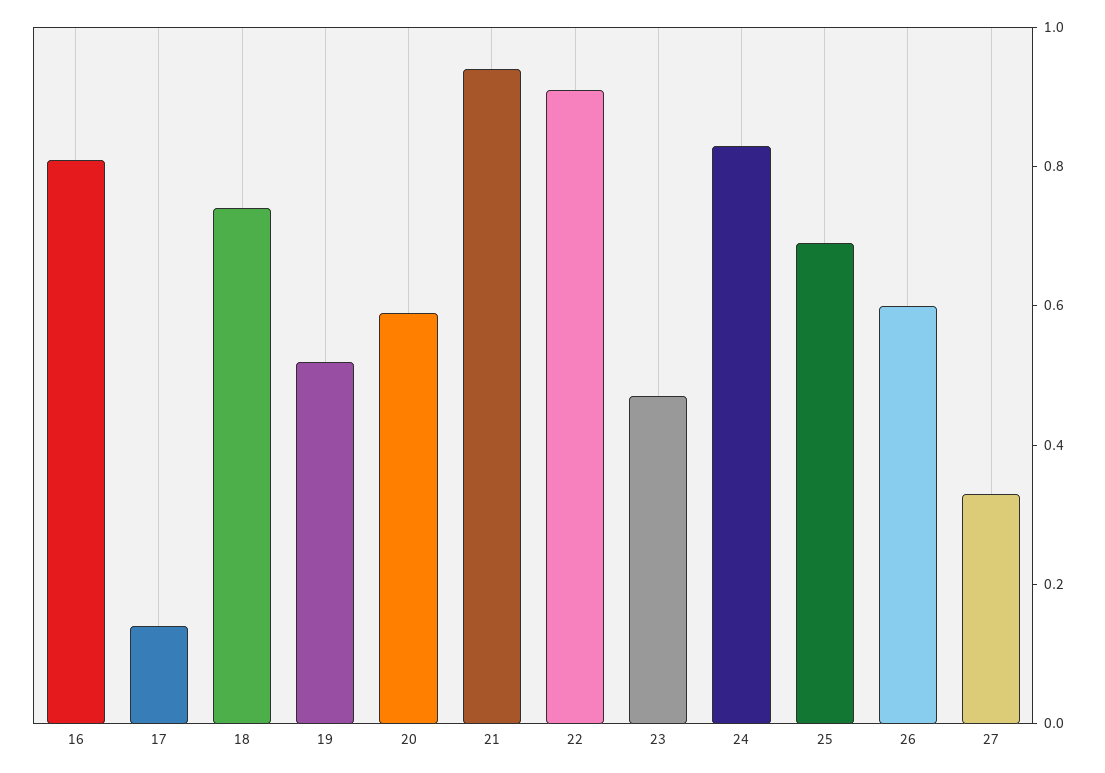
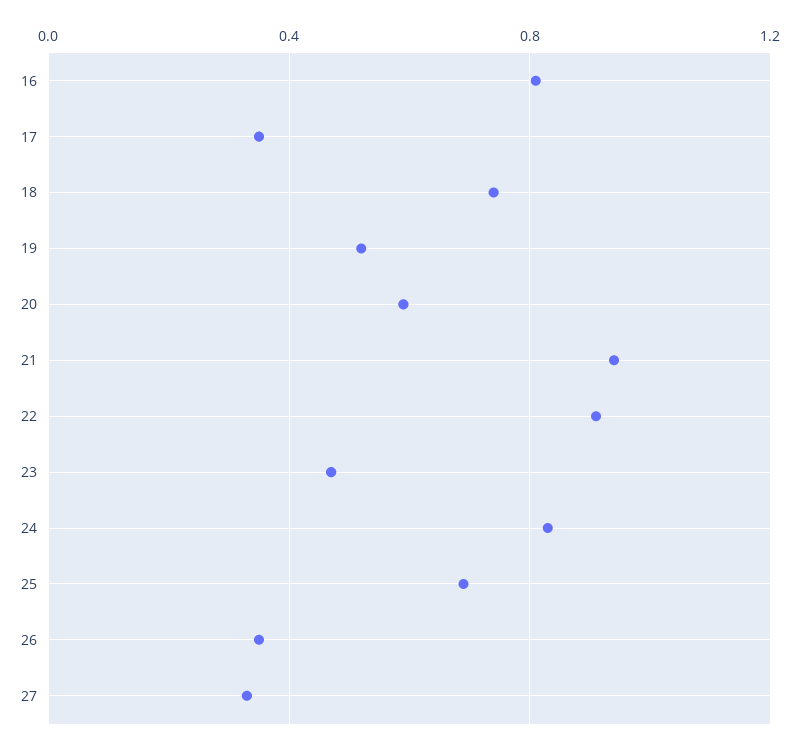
17: 0.15 -> 0.35
26: 0.6 -> 0.35

